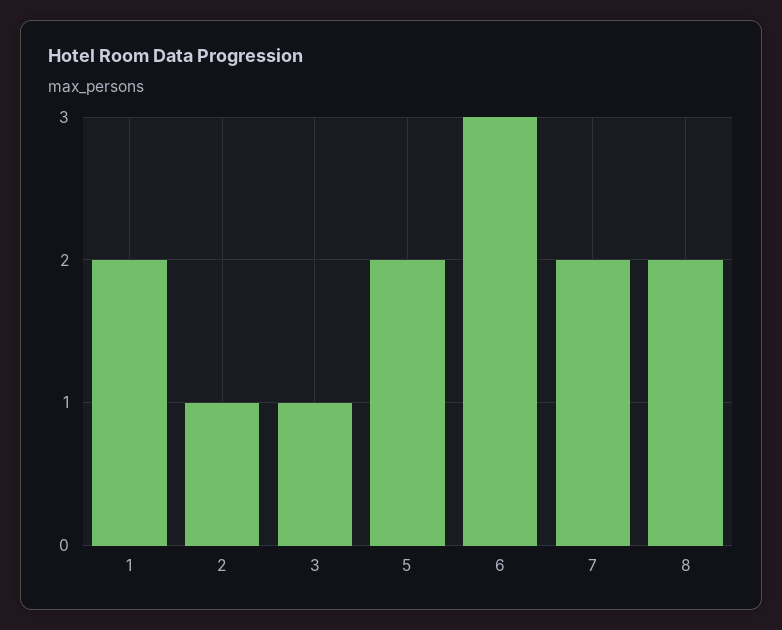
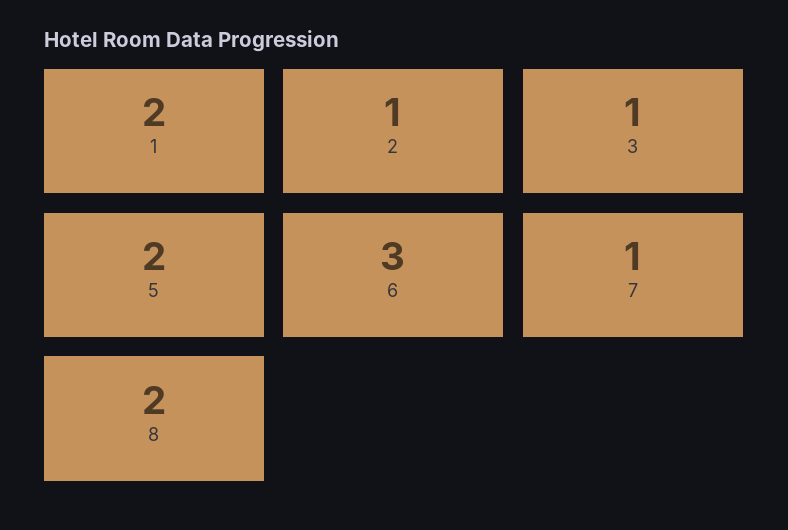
7: 2 -> 1

